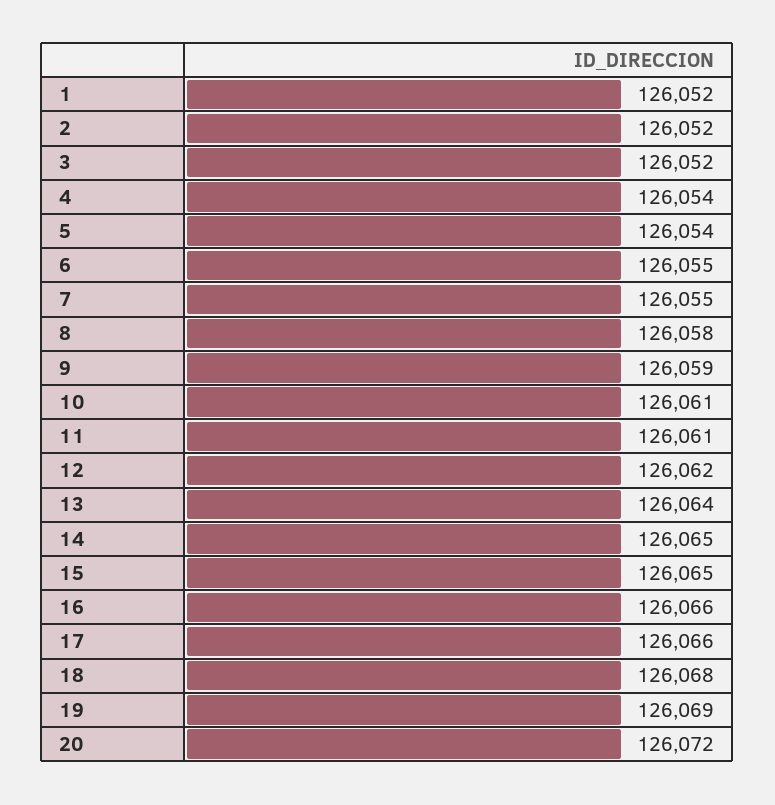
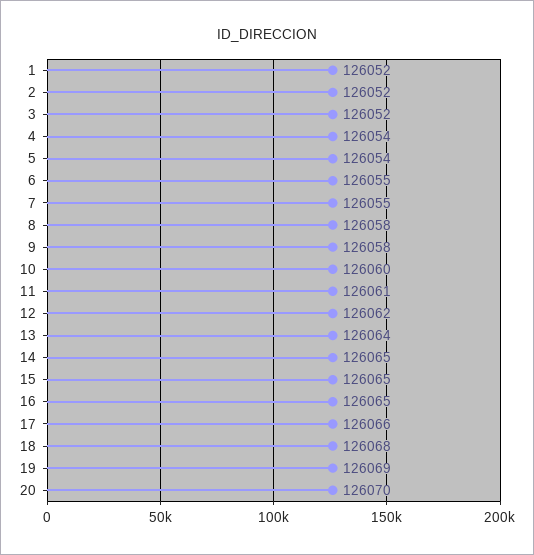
9: 126059 -> 126058
10: 126061 -> 126060
16: 126066 -> 126065
20: 126072 -> 126070

